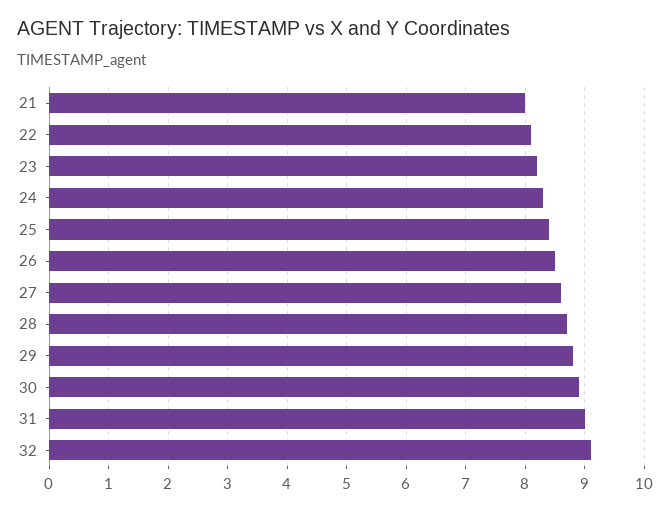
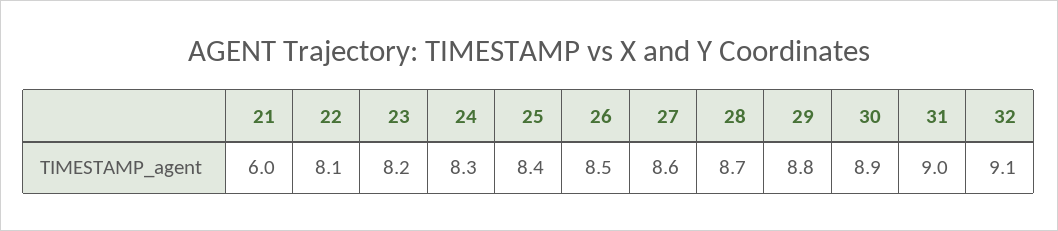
21: 8 -> 6

